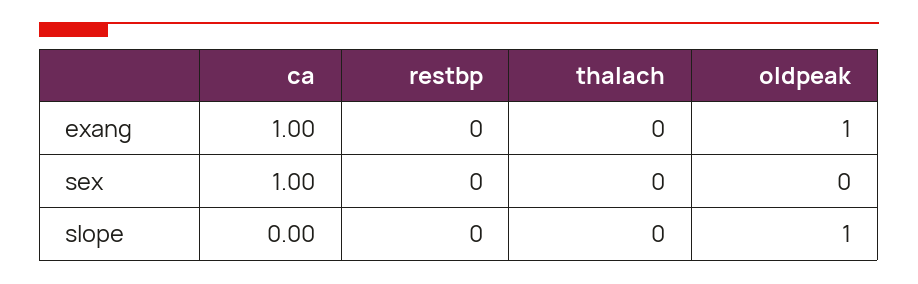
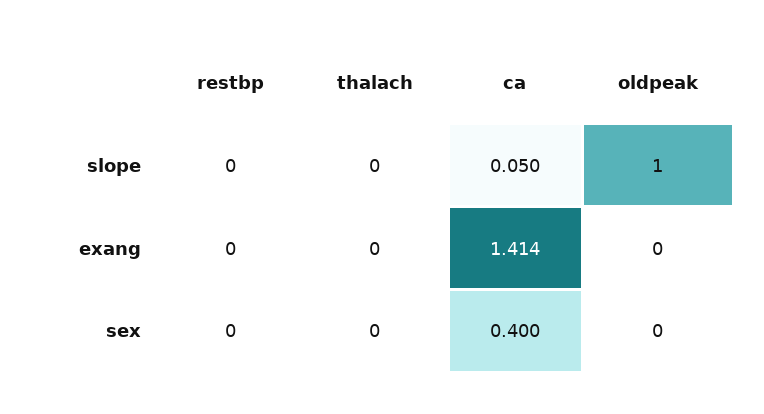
ca, exang: 1 -> 1.414
oldpeak, exang: 1 -> 0
ca, sex: 1 -> 0.4
ca, slope: 0 -> 0.05

